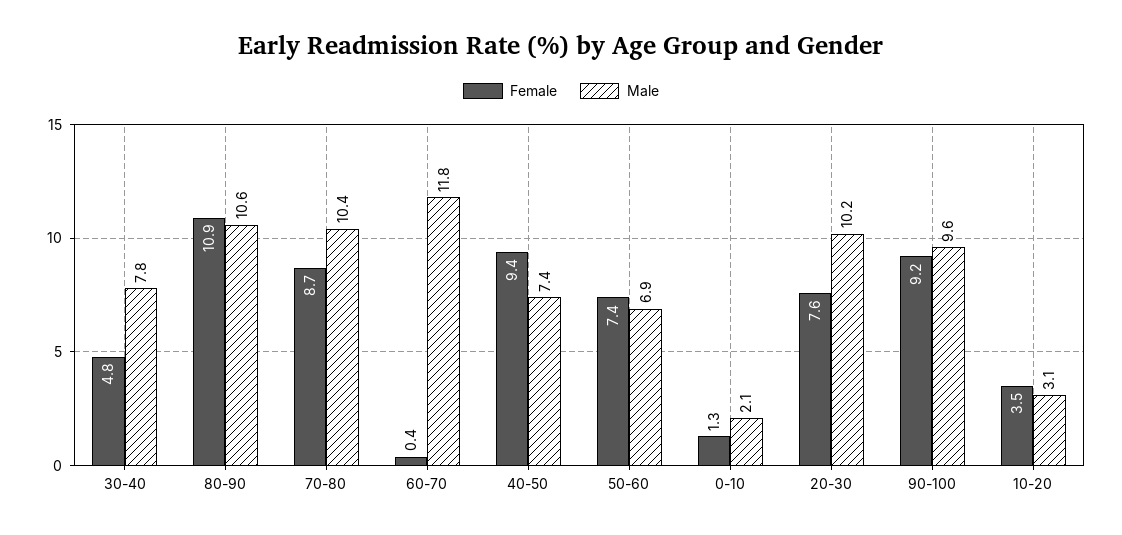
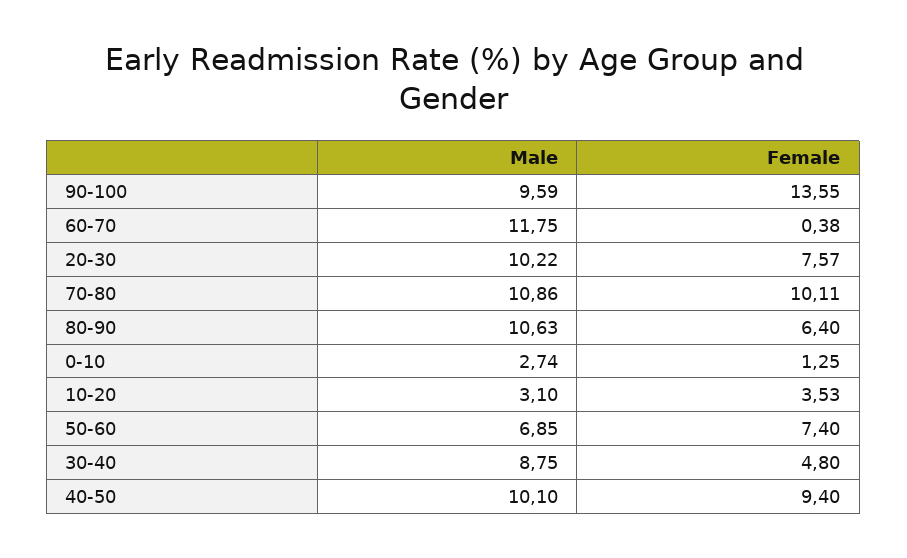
Male, 30-40: 7.8 -> 8.75
Female, 80-90: 10.9 -> 6.4
Female, 70-80: 8.7 -> 10.11
Male, 70-80: 10.4 -> 10.86
Male, 40-50: 7.4 -> 10.1
Male, 0-10: 2.1 -> 2.74
Female, 90-100: 9.2 -> 13.55

